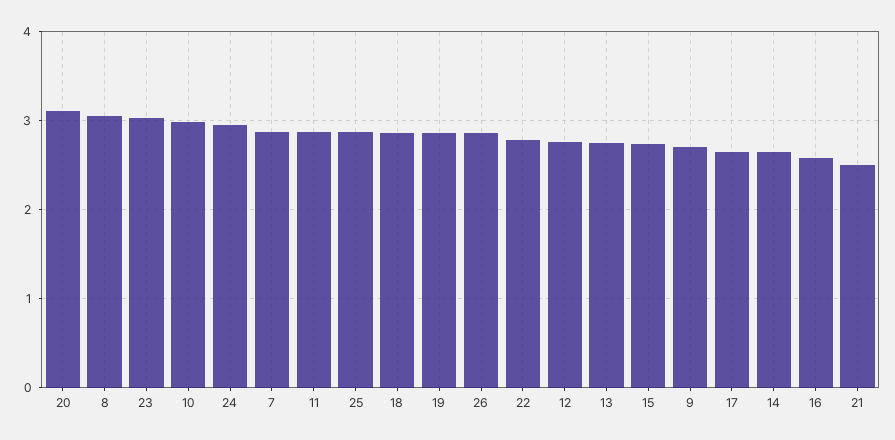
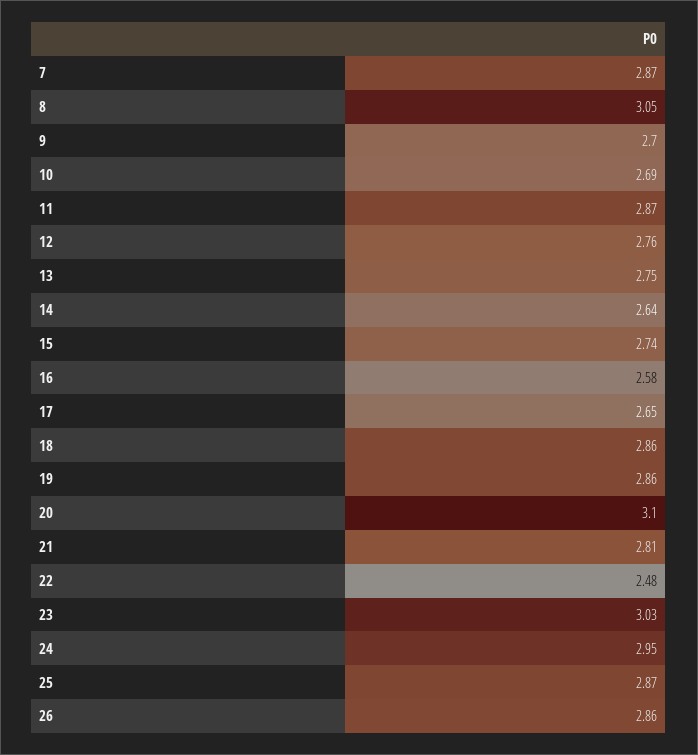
10: 3 -> 2.69
22: 2.8 -> 2.48
21: 2.5 -> 2.81

